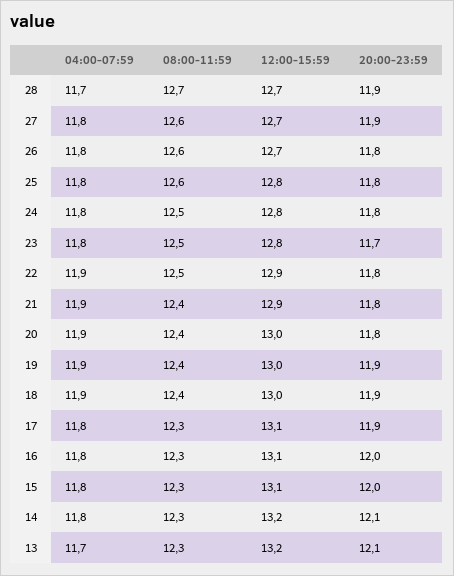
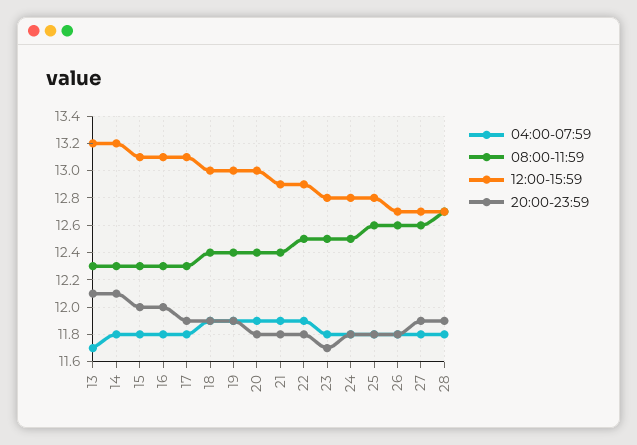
04:00-07:59, 28: 11.7 -> 11.8

